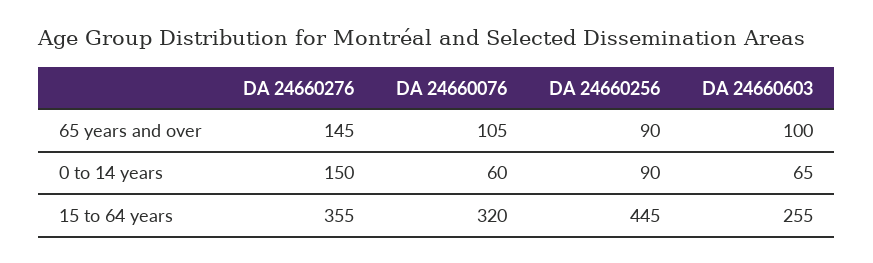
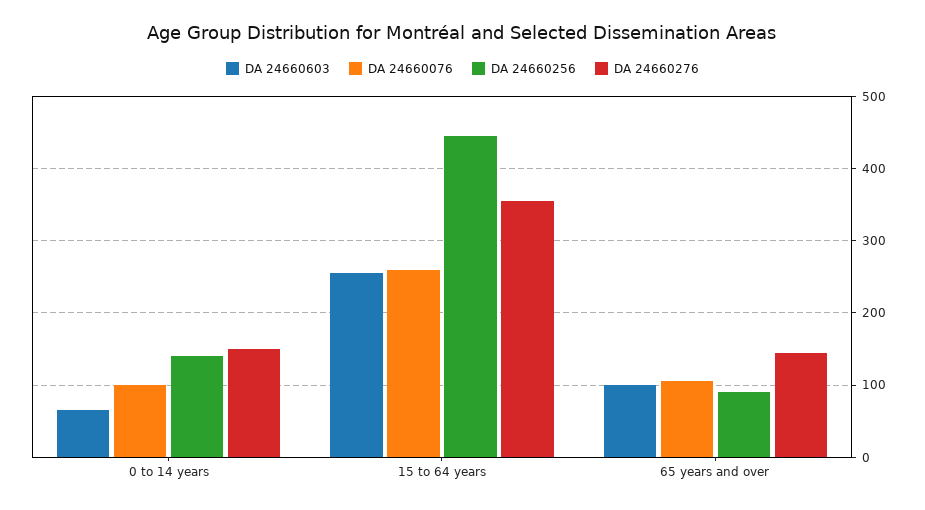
DA 24660076, 0 to 14 years: 60 -> 100
DA 24660256, 0 to 14 years: 90 -> 140
DA 24660076, 15 to 64 years: 320 -> 260

